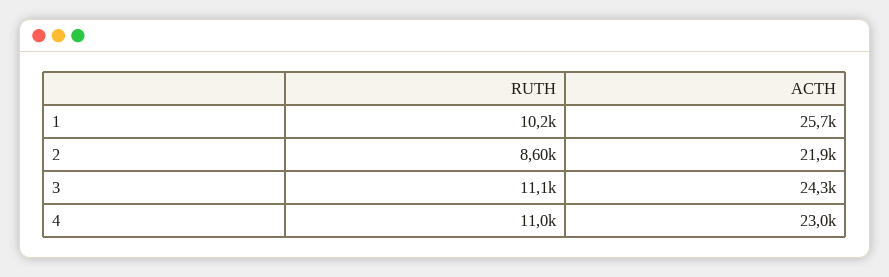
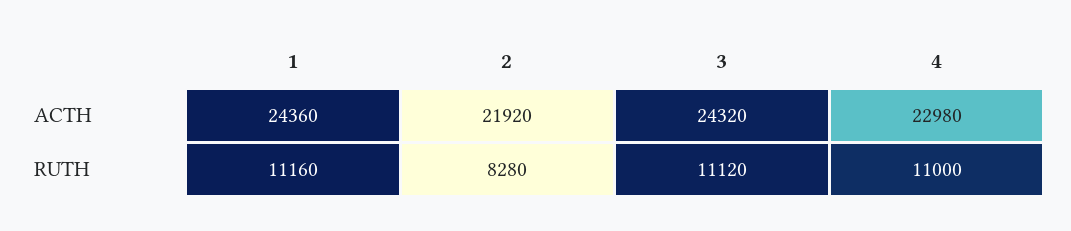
RUTH, 1: 10200 -> 11160
ACTH, 1: 25700 -> 24360
RUTH, 2: 8600 -> 8280

